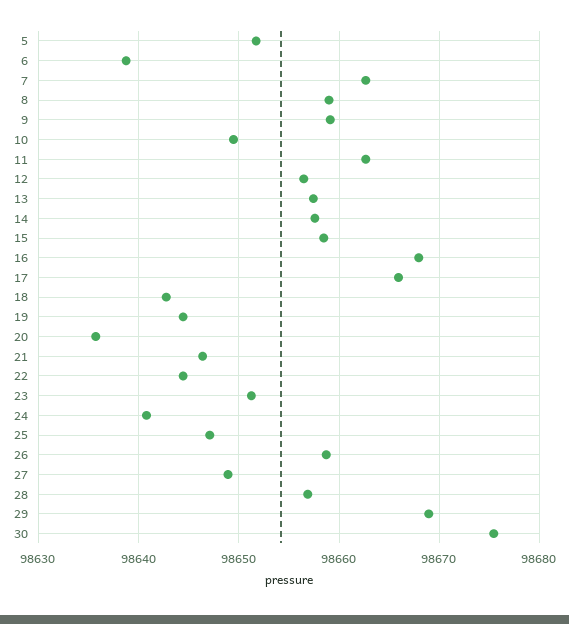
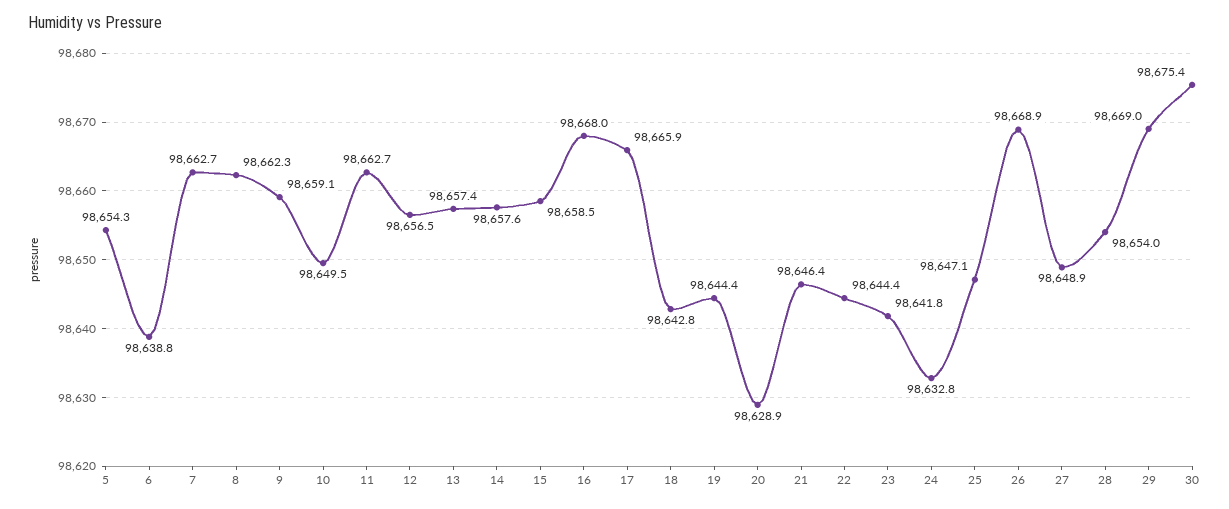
5: 98652 -> 98654.3
8: 98659 -> 98662.3
20: 98636 -> 98628.9
23: 98651 -> 98641.8
24: 98641 -> 98632.8
26: 98659 -> 98668.9
28: 98657 -> 98654

